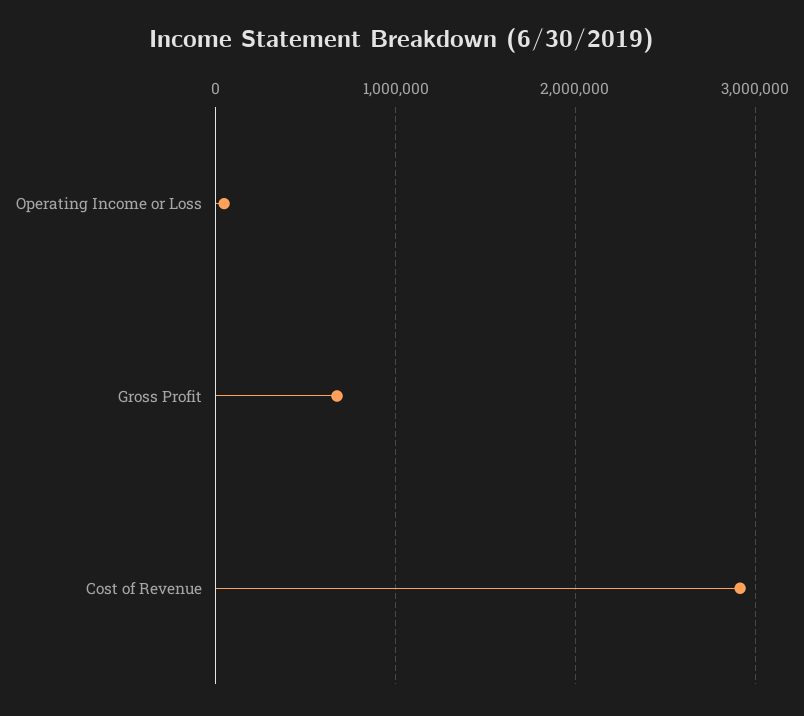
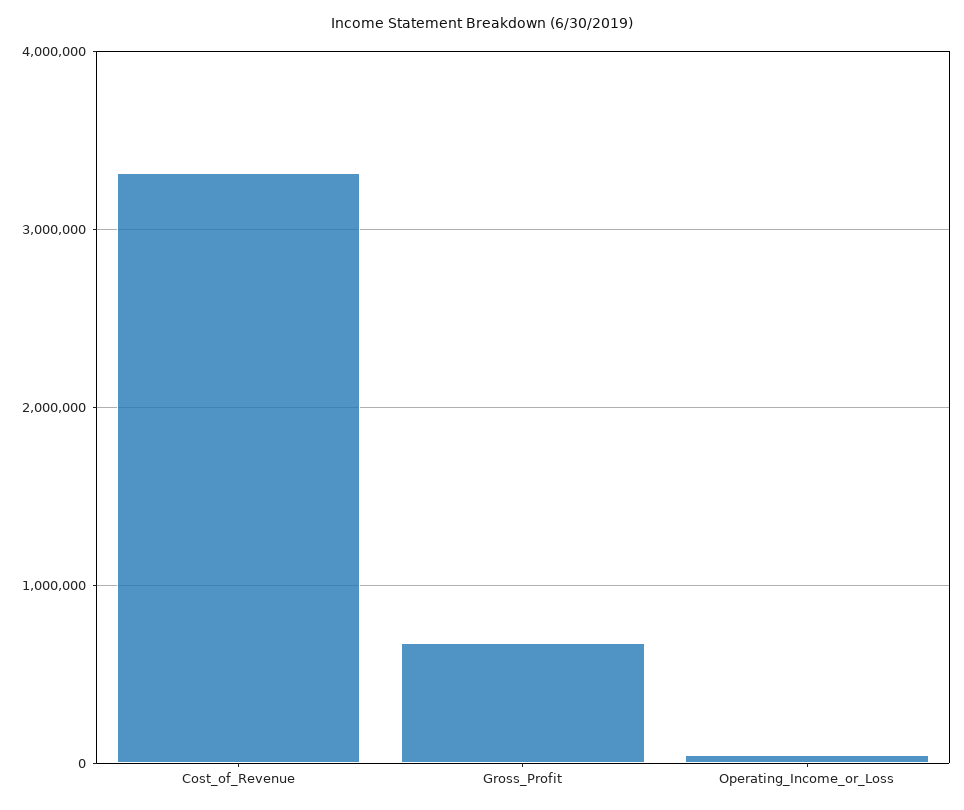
Cost of Revenue: 2900000 -> 3300000

